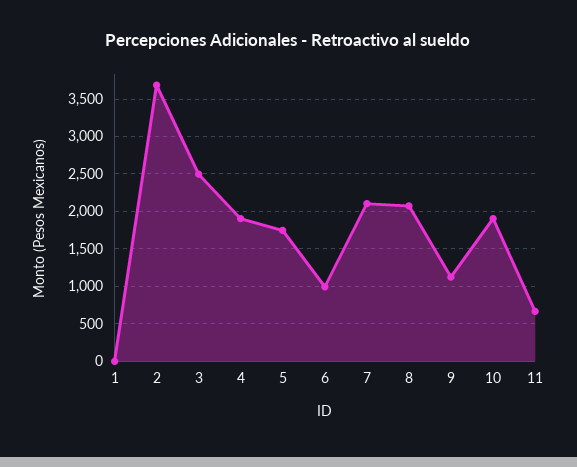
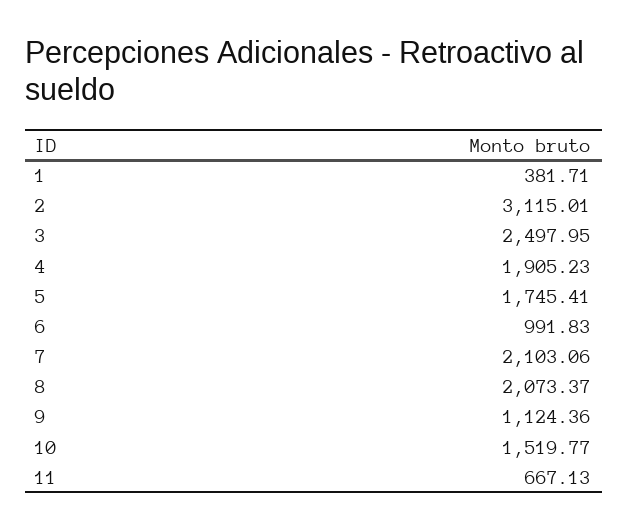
1: 0 -> 381.71
2: 3700 -> 3115.01
10: 1900 -> 1519.77

